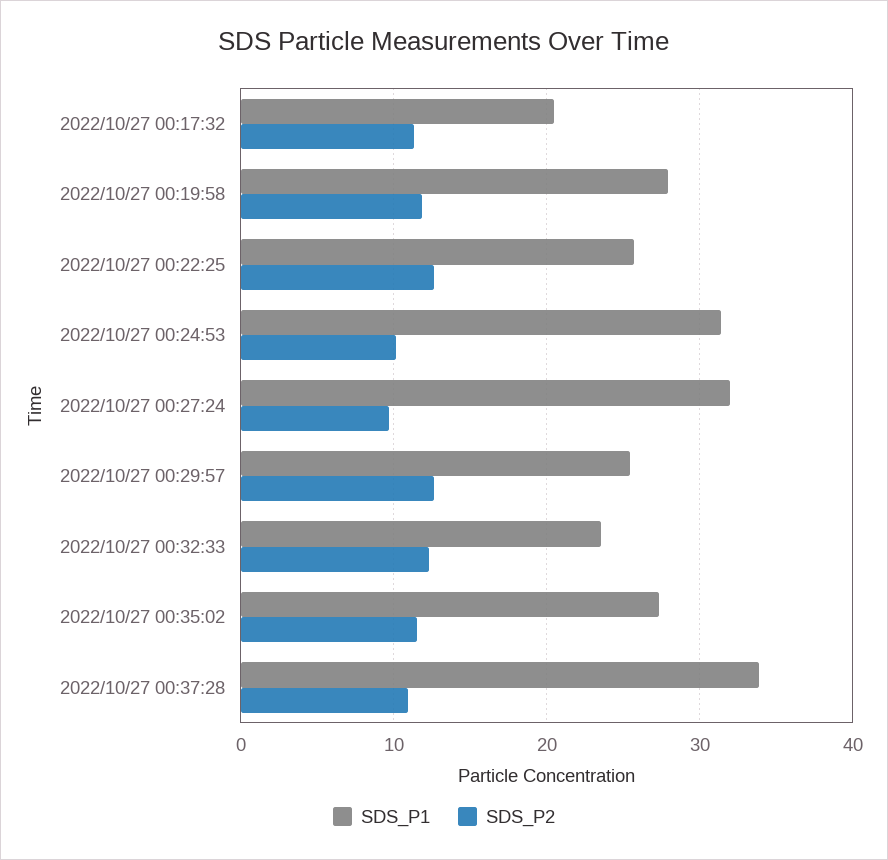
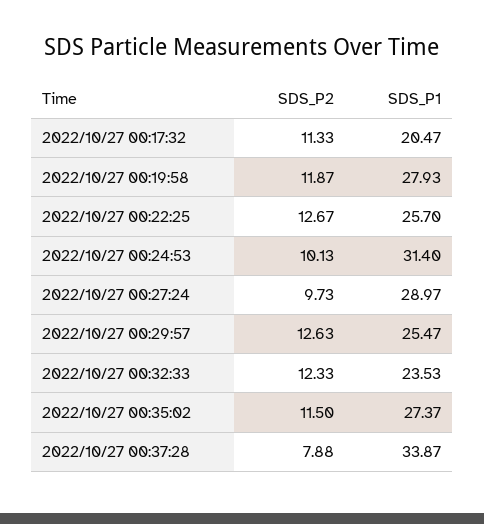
SDS_P1, 2022/10/27 00:27:24: 32 -> 28.97
SDS_P2, 2022/10/27 00:37:28: 11 -> 7.88

